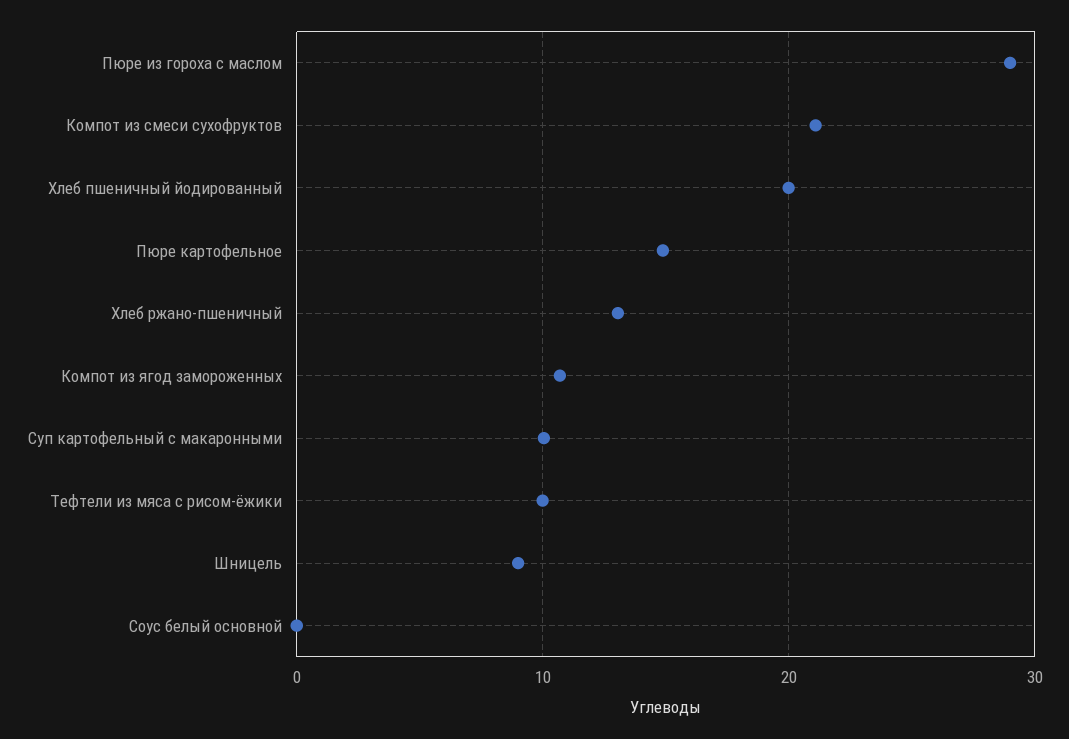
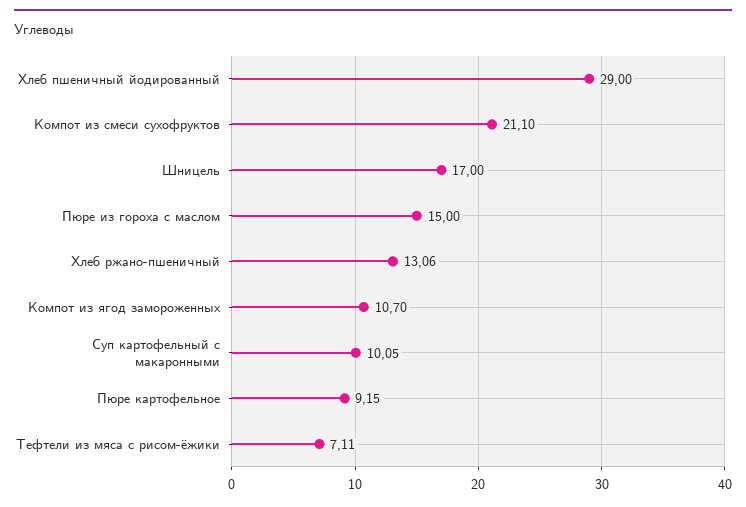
Пюре из гороха с маслом: 29 -> 15
Хлеб пшеничный йодированный: 20 -> 29
Пюре картофельное: 15 -> 9.15
Тефтели из мяса с рисом-ёжики: 10 -> 7.11
Шницель: 9 -> 17
Соус белый основной: 0 -> none

